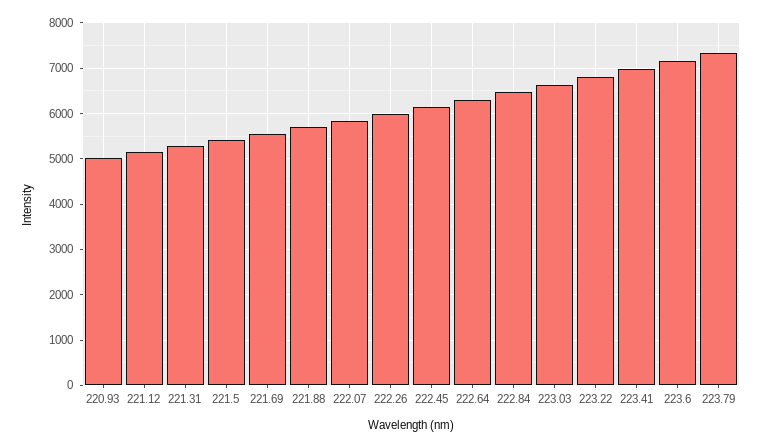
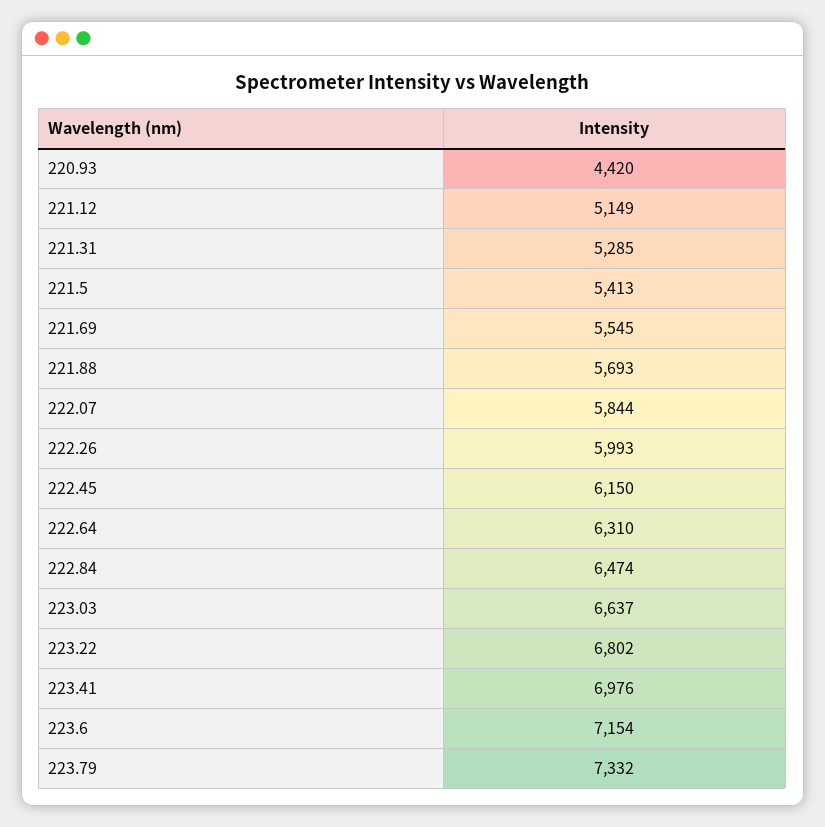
220.93: 5000 -> 4420

